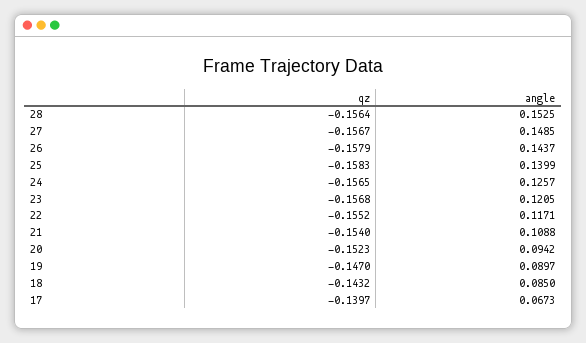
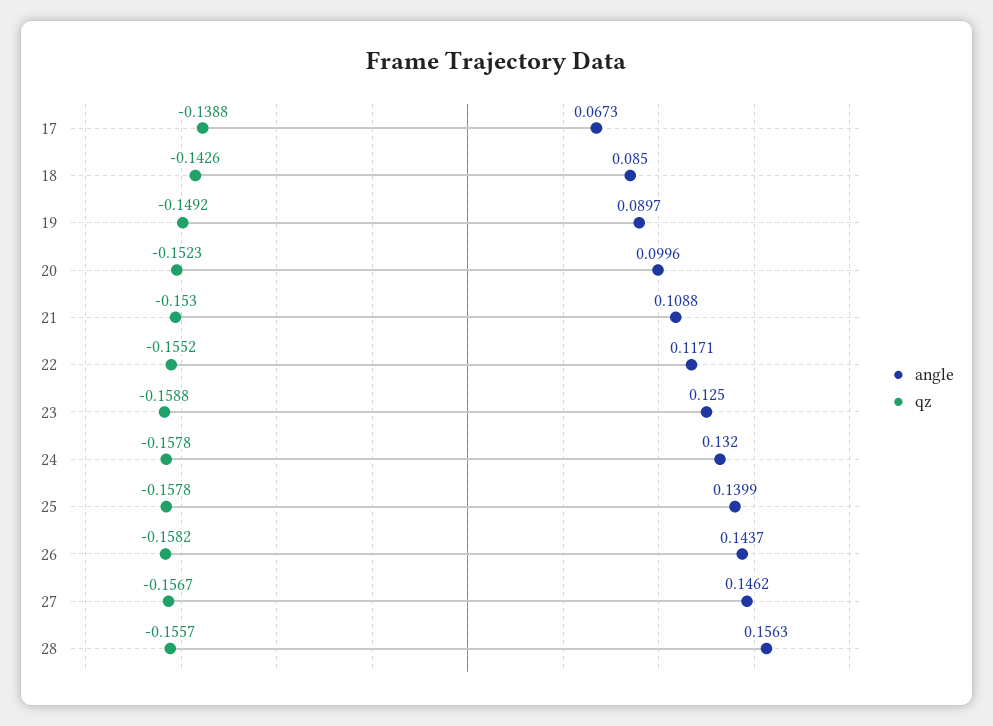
qz, 28: -0.1564 -> -0.1557
angle, 28: 0.1525 -> 0.1563
angle, 27: 0.1485 -> 0.1462
qz, 26: -0.1579 -> -0.1582
qz, 25: -0.1583 -> -0.1578
qz, 24: -0.1565 -> -0.1578
angle, 24: 0.1257 -> 0.132
qz, 23: -0.1568 -> -0.1588
angle, 23: 0.1205 -> 0.125
qz, 21: -0.154 -> -0.153
angle, 20: 0.0942 -> 0.0996
qz, 19: -0.147 -> -0.1492
qz, 18: -0.1432 -> -0.1426
qz, 17: -0.1397 -> -0.1388

